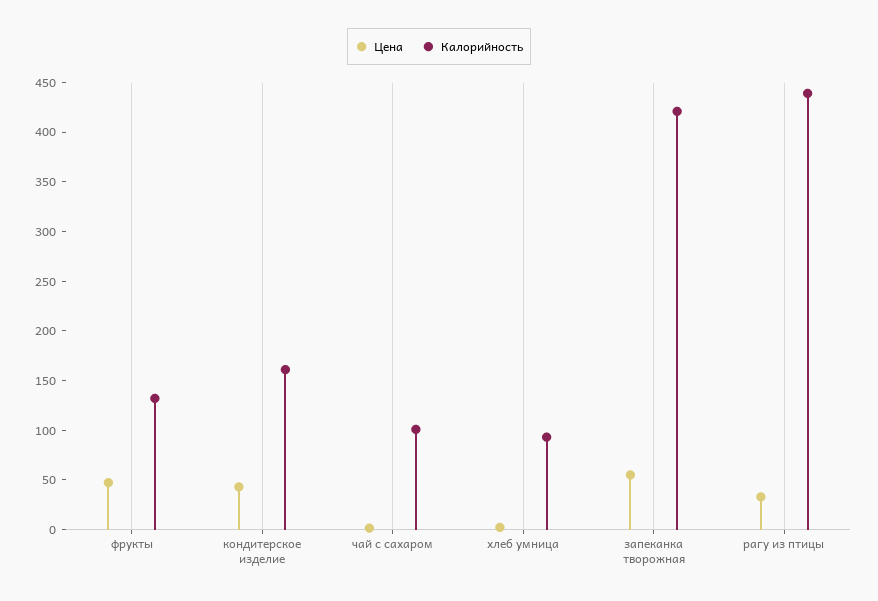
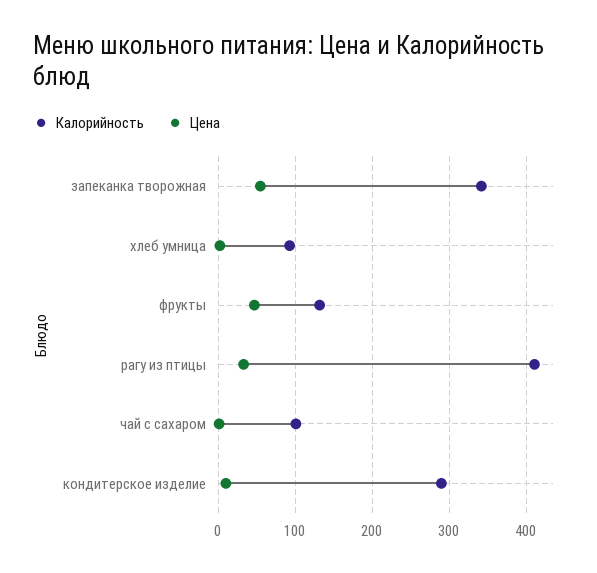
Цена, кондитерское изделие: 40 -> 10
Калорийность, кондитерское изделие: 160 -> 290
Калорийность, запеканка творожная: 420 -> 340
Калорийность, рагу из птицы: 440 -> 410

